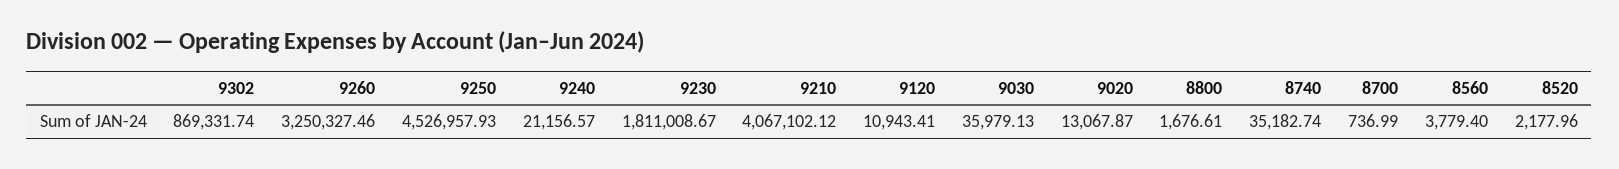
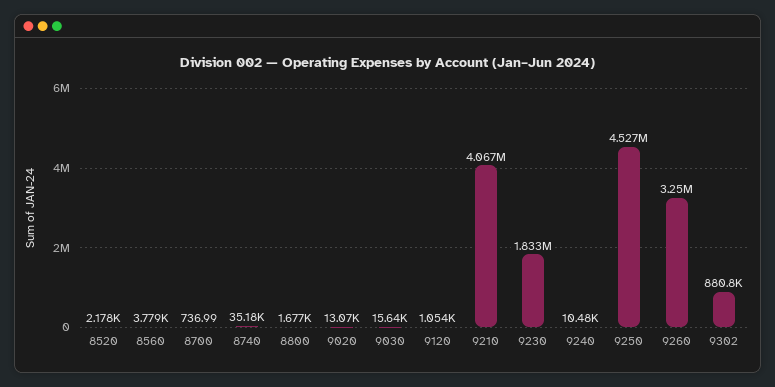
9302: 869331.74 -> 880800
9240: 21156.57 -> 10480
9230: 1811008.67 -> 1833000
9120: 10943.41 -> 1054
9030: 35979.13 -> 15640

